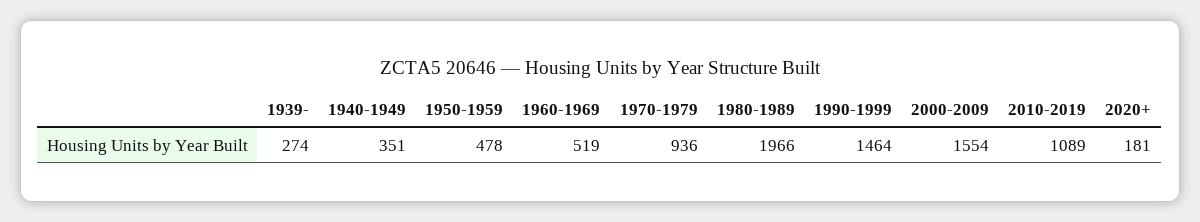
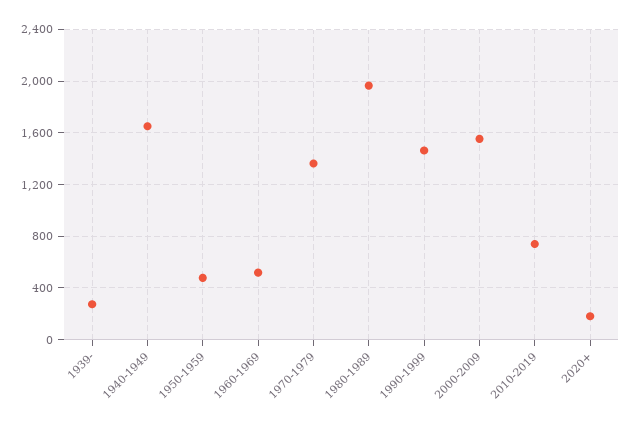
1940-1949: 351 -> 1650
1970-1979: 936 -> 1350
2010-2019: 1089 -> 750

